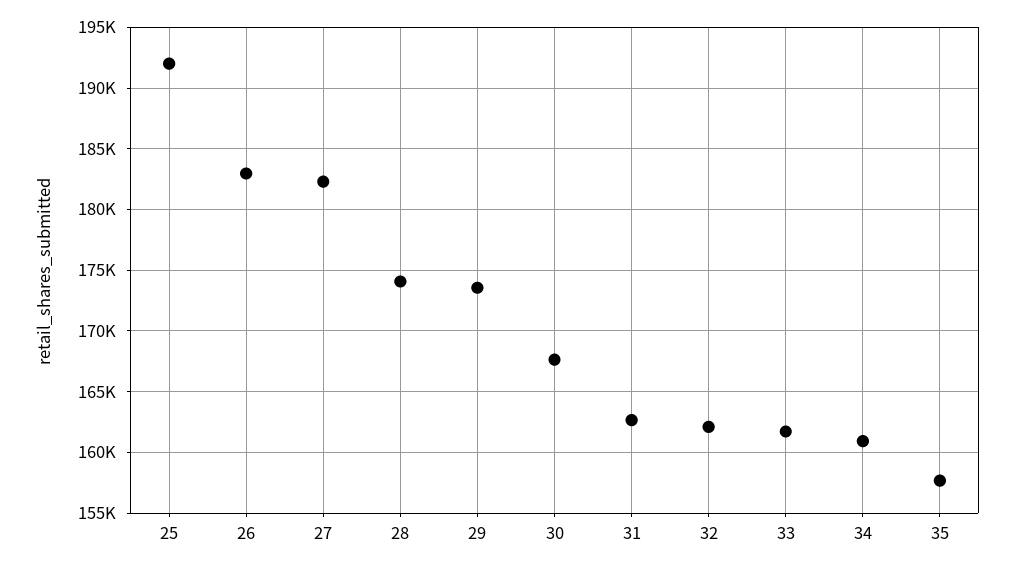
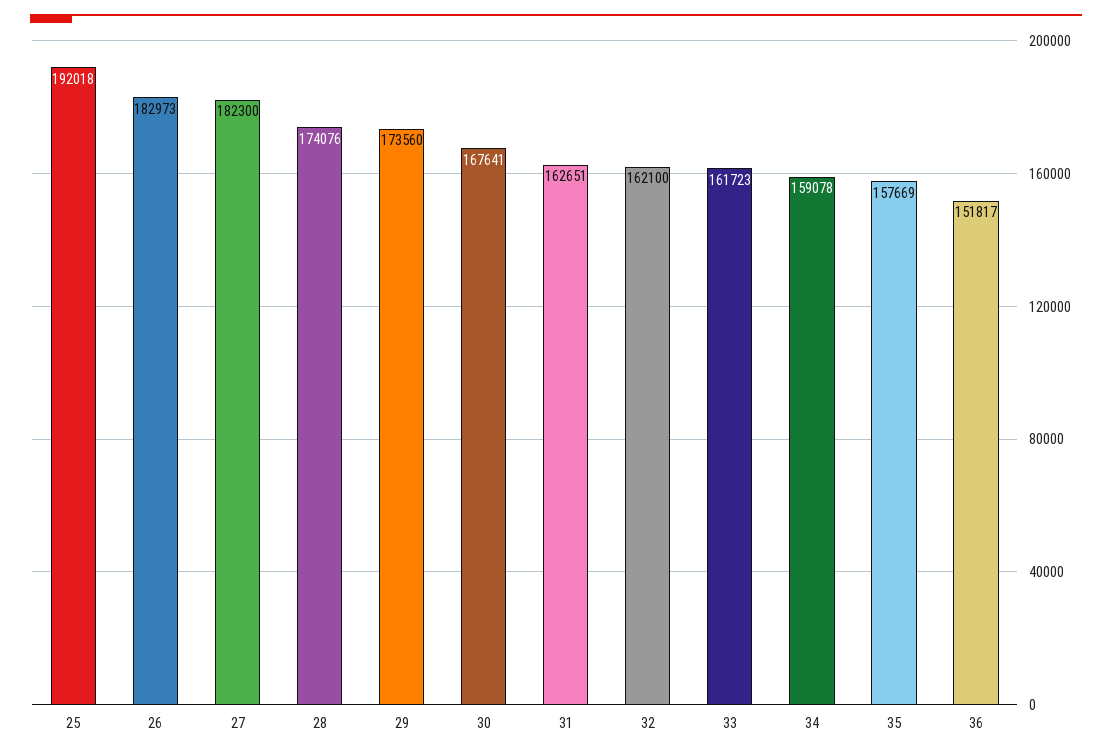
34: 161000 -> 159078
36: none -> 151817

